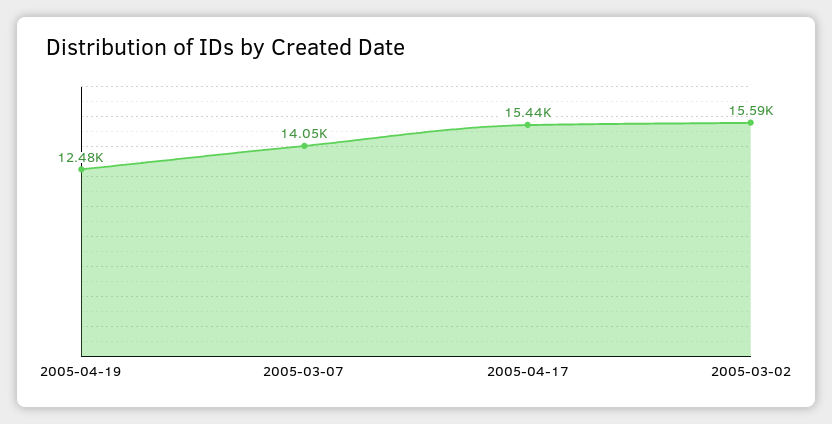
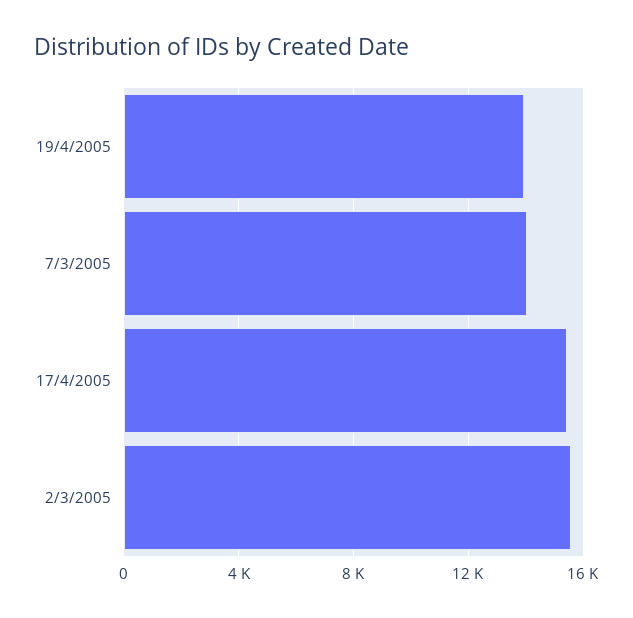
2005-04-19: 12480 -> 14000

